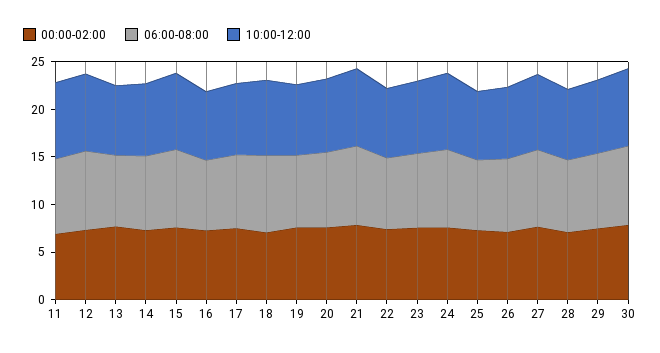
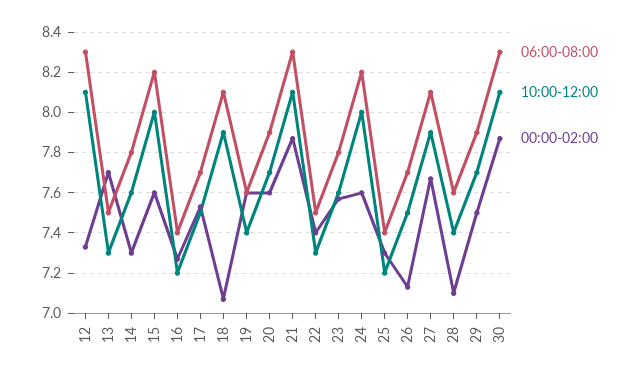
00:00-02:00, 11: 7 -> none
06:00-08:00, 11: 8 -> none
10:00-12:00, 11: 8 -> none

